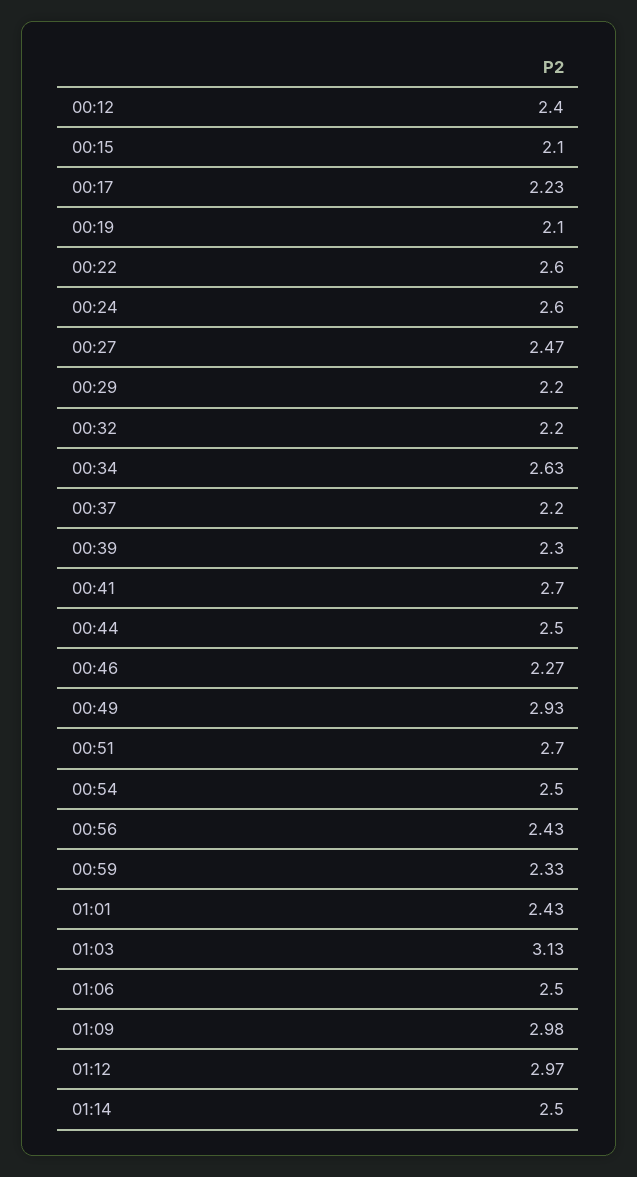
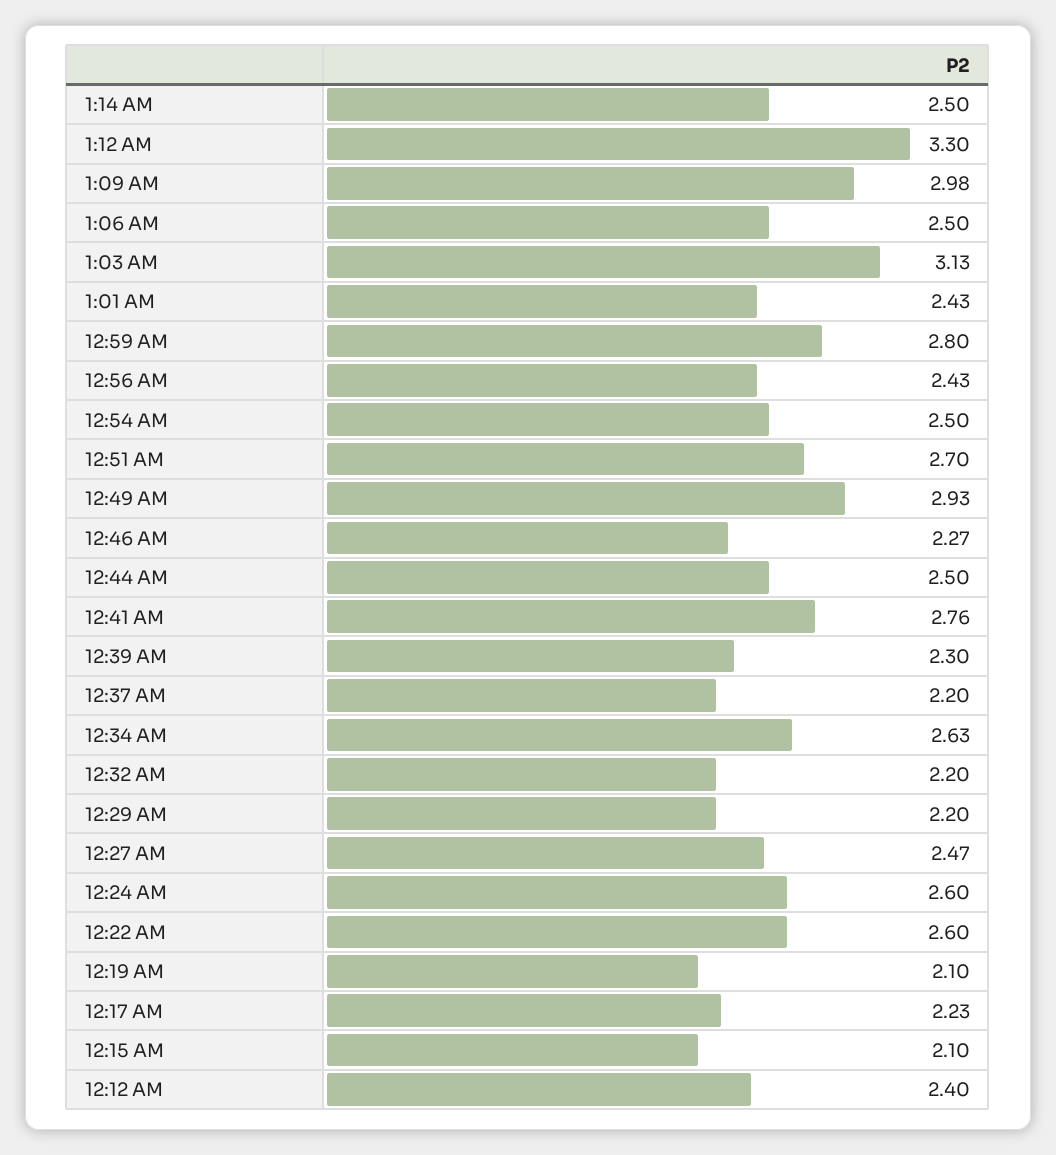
00:41: 2.7 -> 2.76
00:59: 2.33 -> 2.8
01:12: 2.97 -> 3.3

